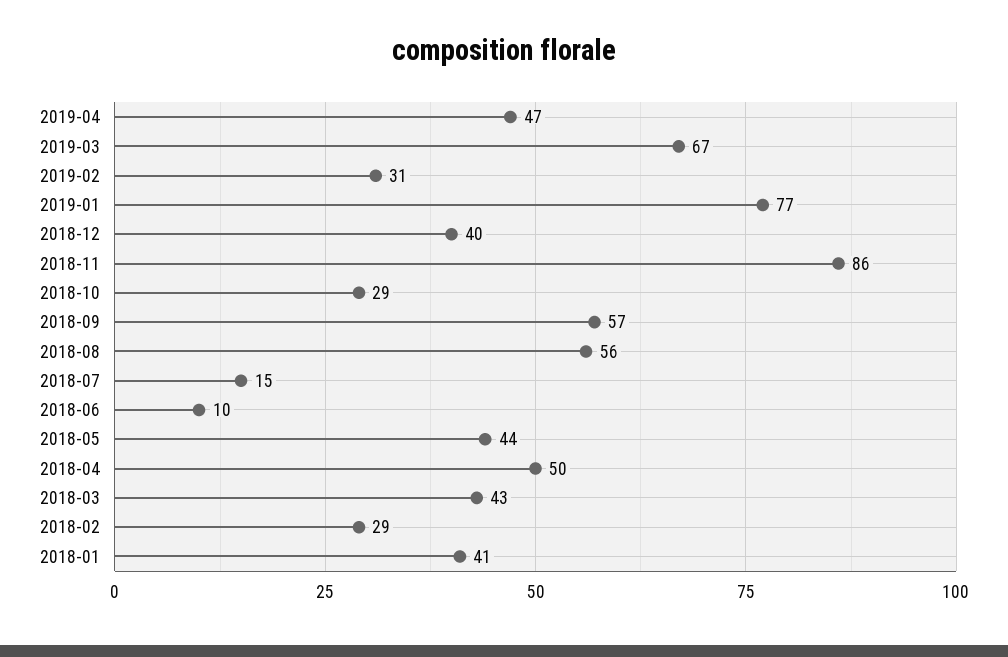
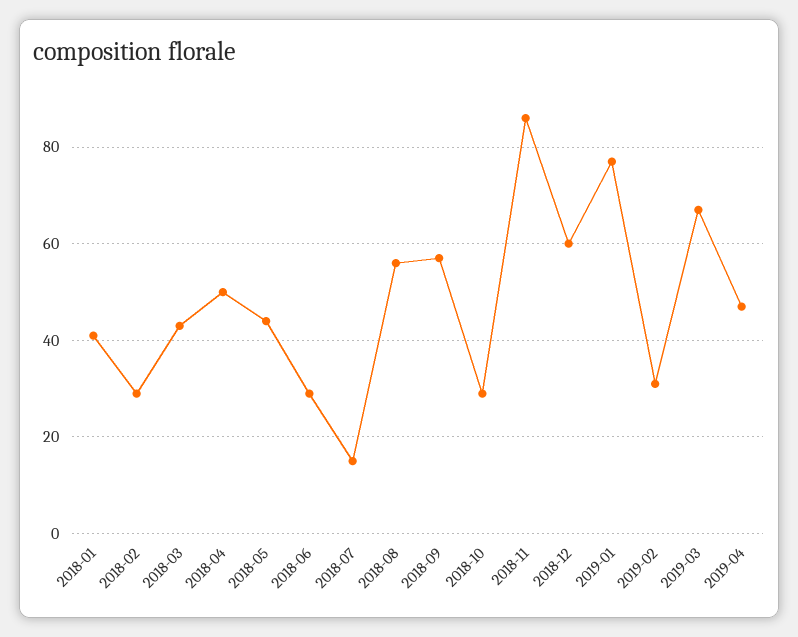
2018-12: 40 -> 60
2018-06: 10 -> 30

